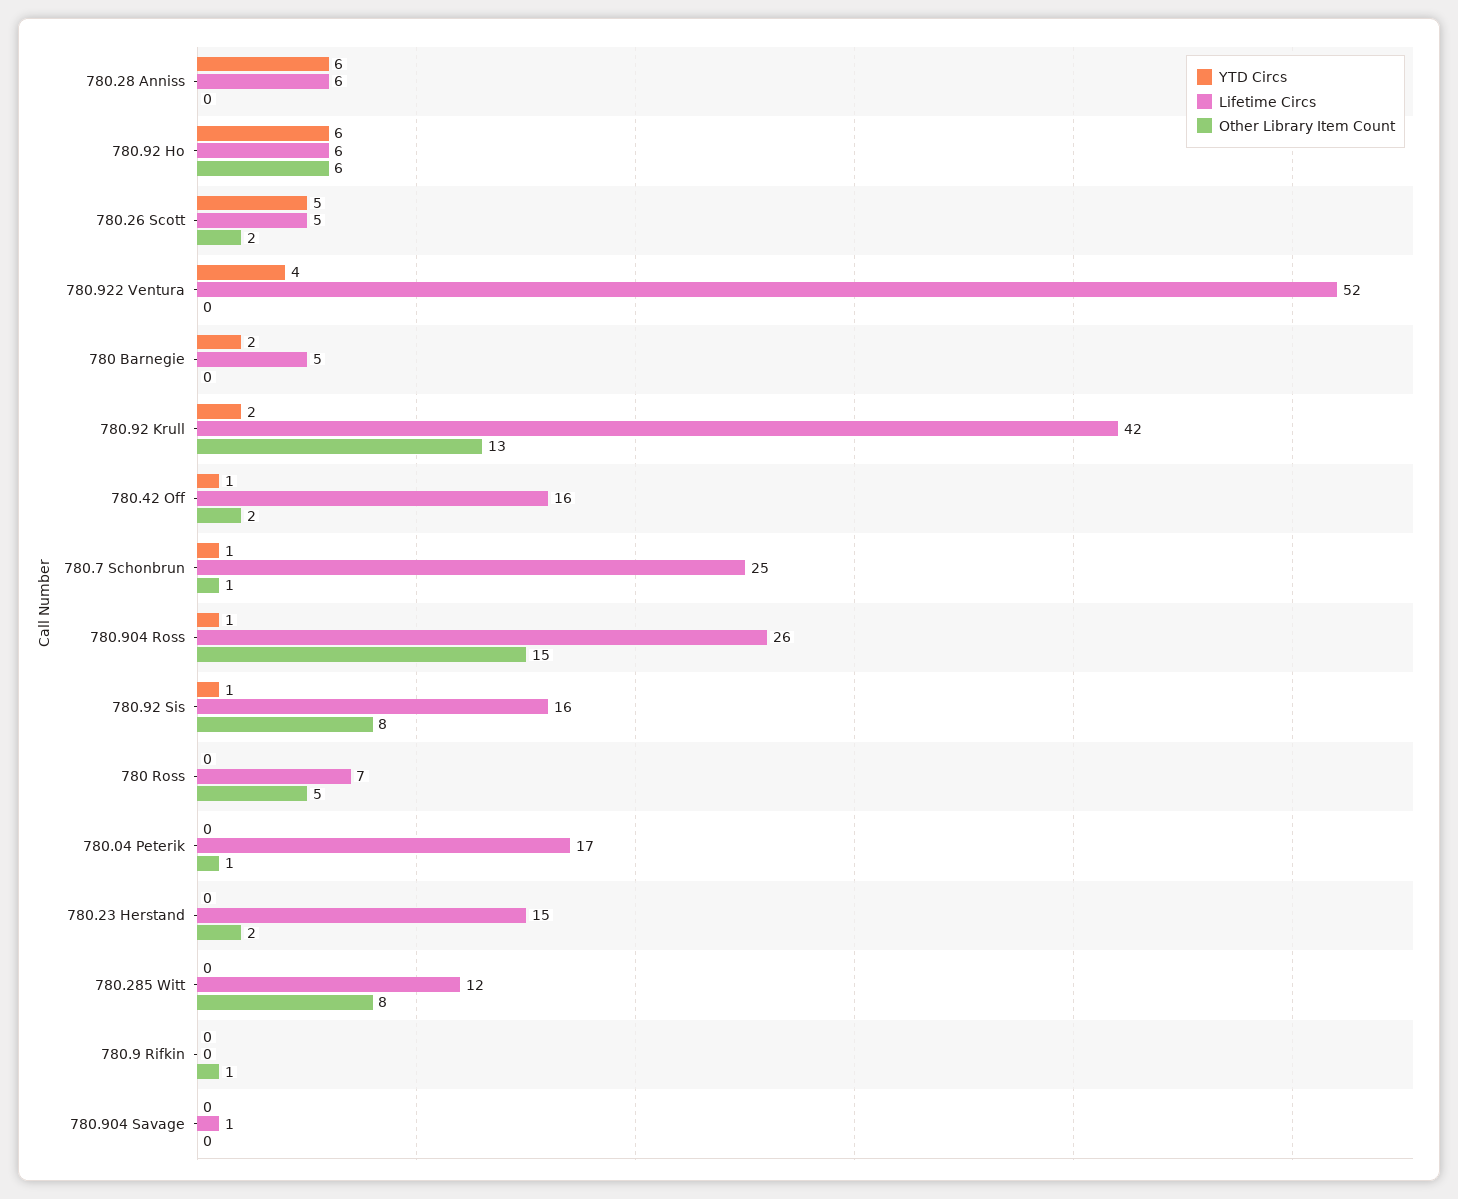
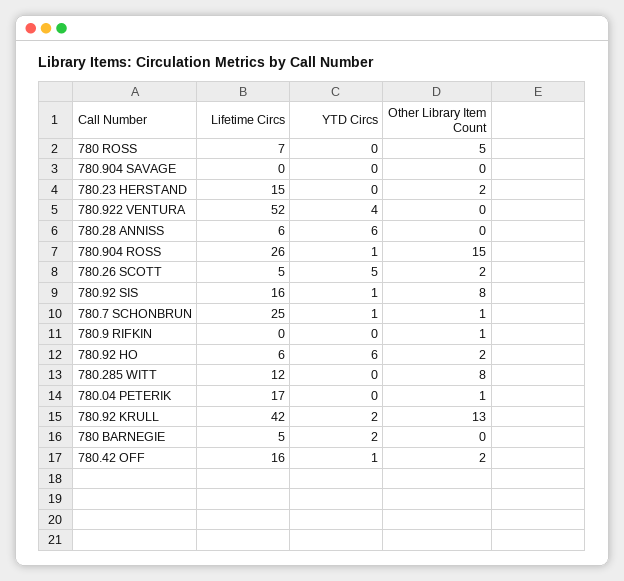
Other Library Item Count, 780.92 Ho: 6 -> 2
Lifetime Circs, 780.904 Savage: 1 -> 0

